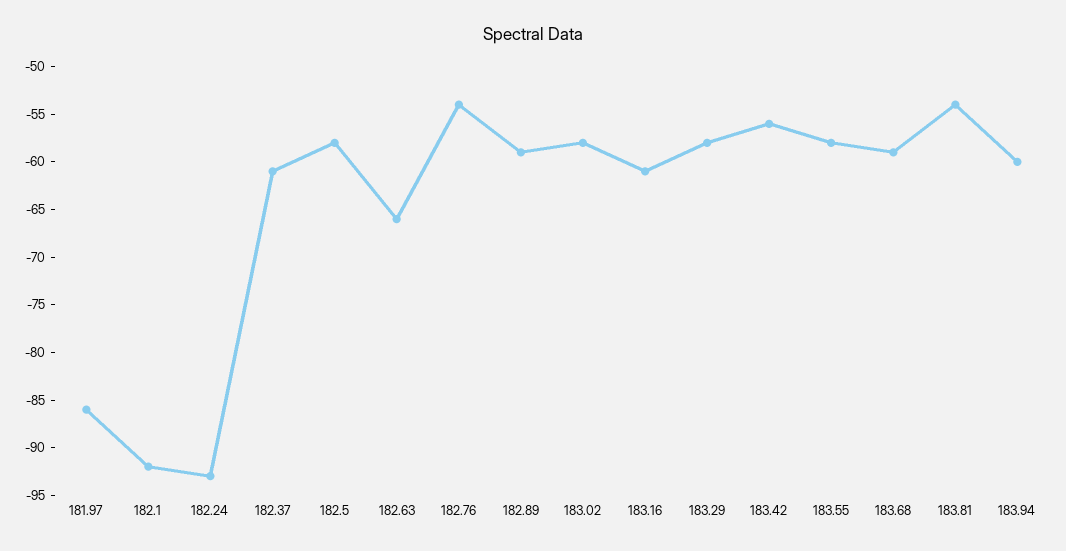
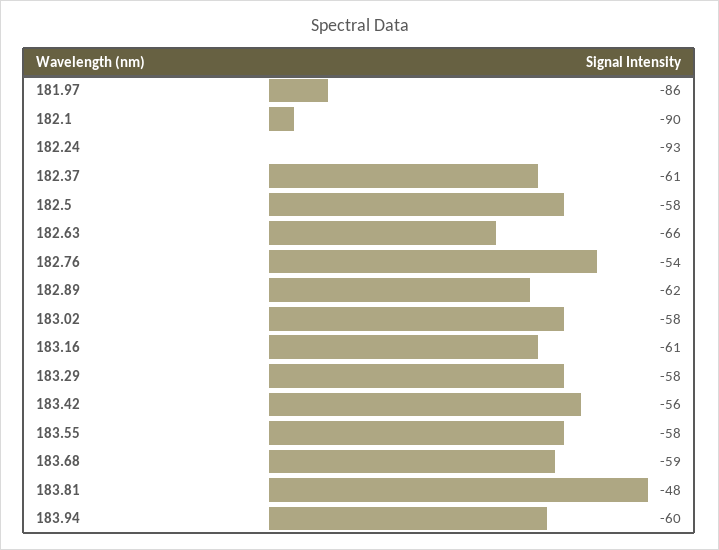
182.1: -92 -> -90
182.89: -59 -> -62
183.81: -54 -> -48

